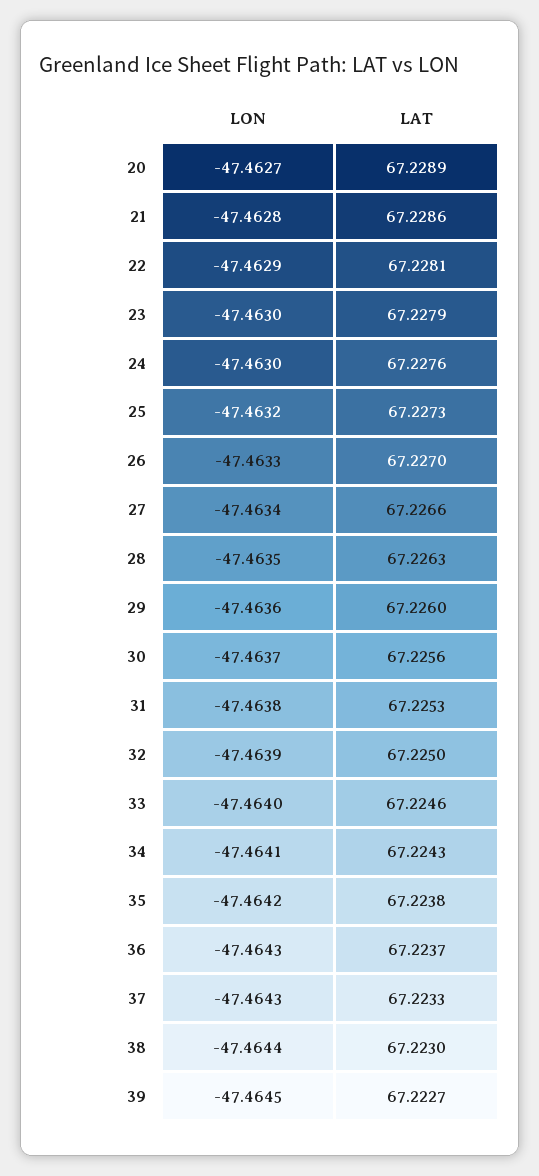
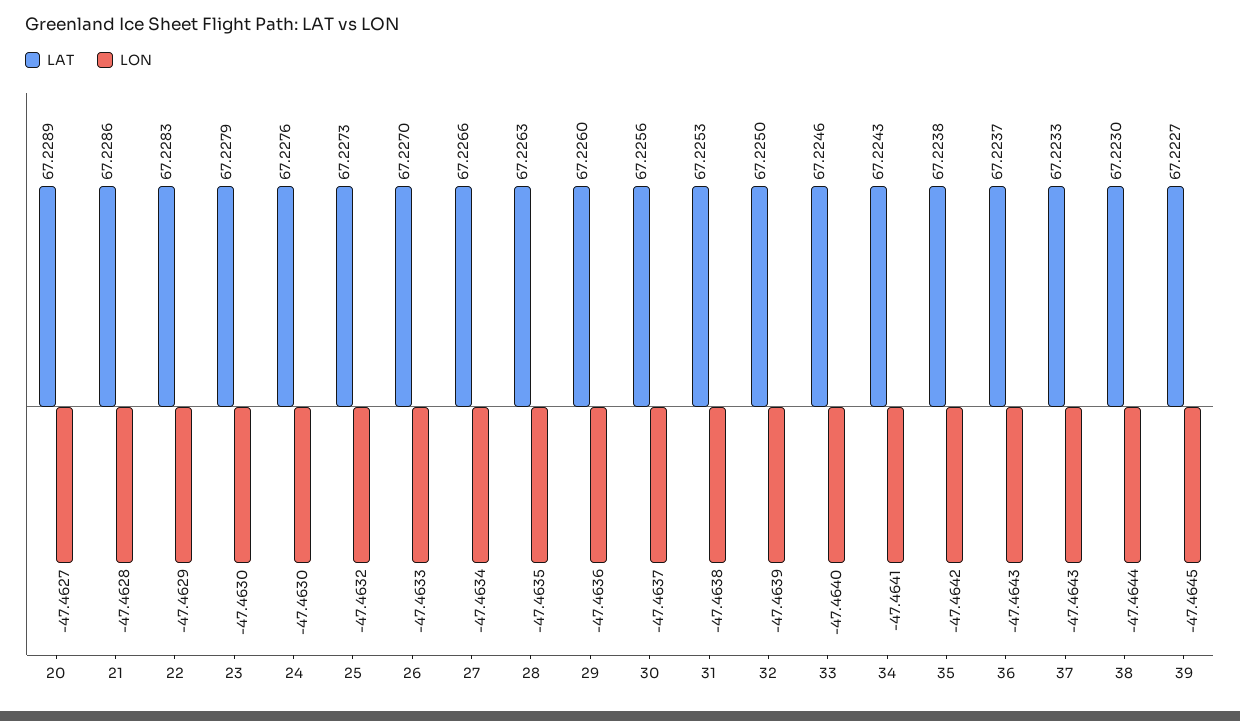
LAT, 22: 67.2281 -> 67.2283

